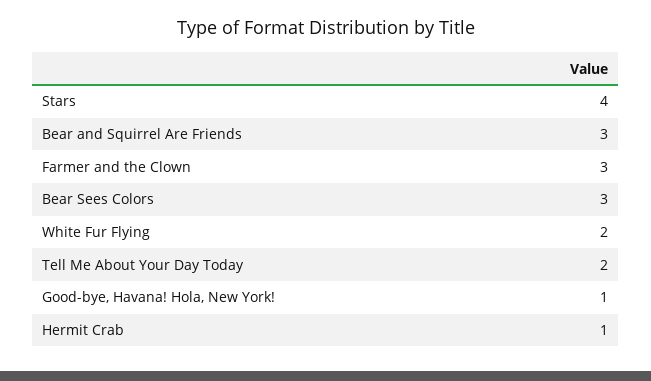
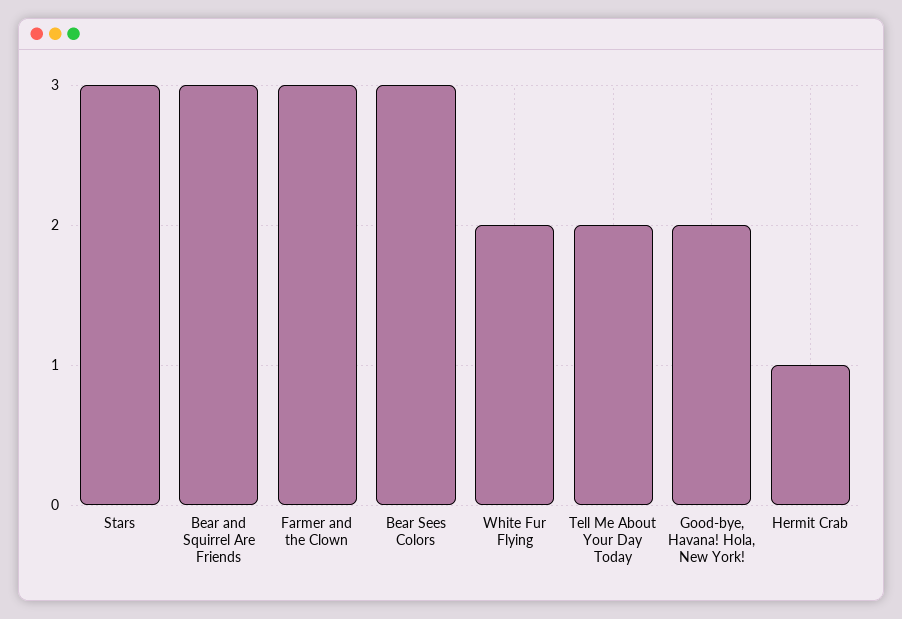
Stars: 4 -> 3
Good-bye, Havana! Hola, New York!: 1 -> 2

